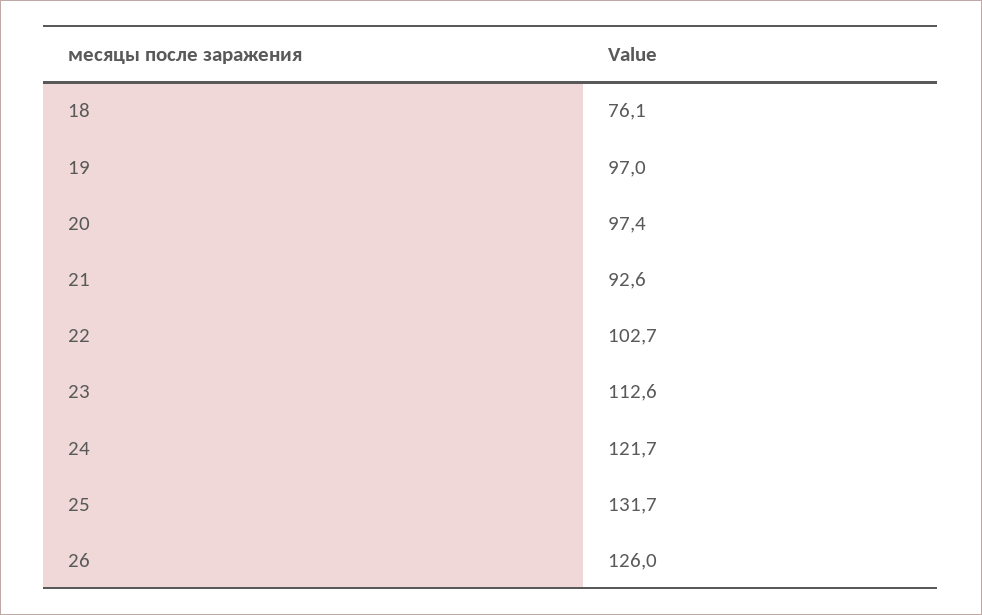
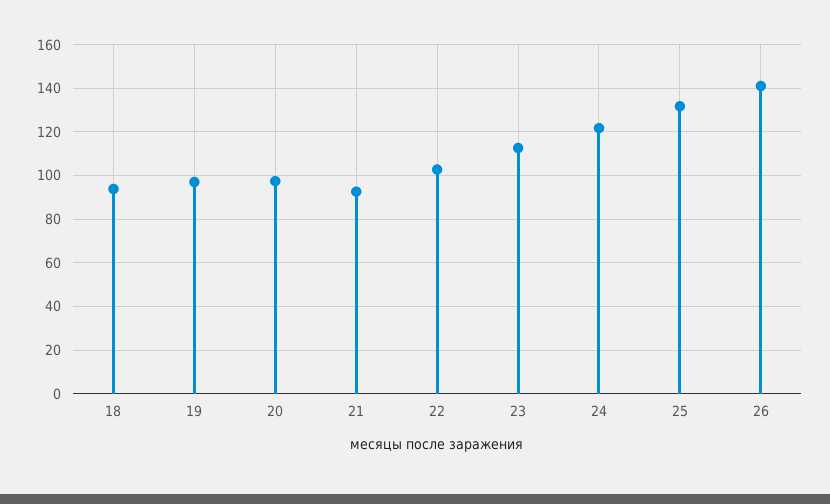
18: 76.1 -> 95
26: 126 -> 140

